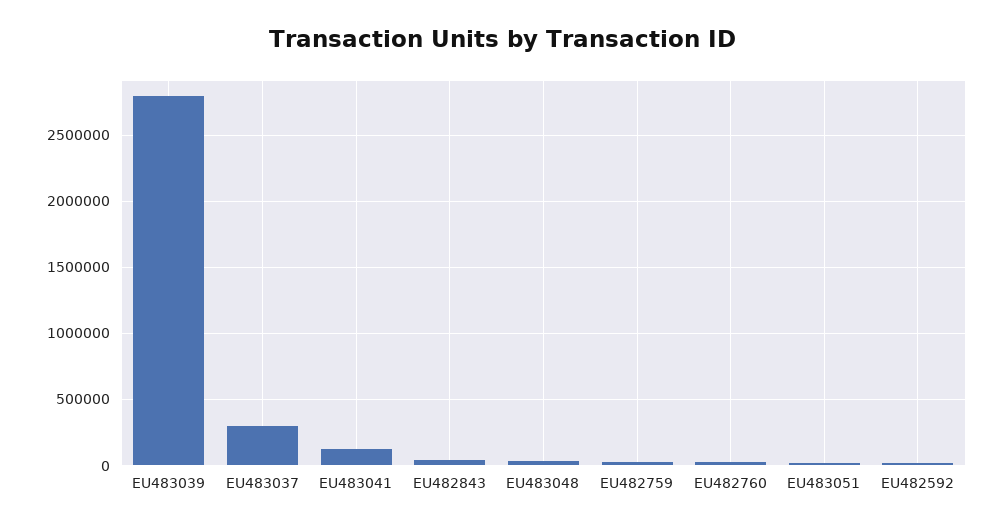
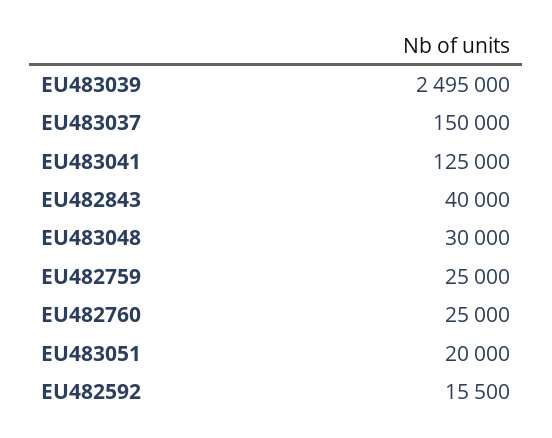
EU483039: 2800000 -> 2495000
EU483037: 300000 -> 150000

